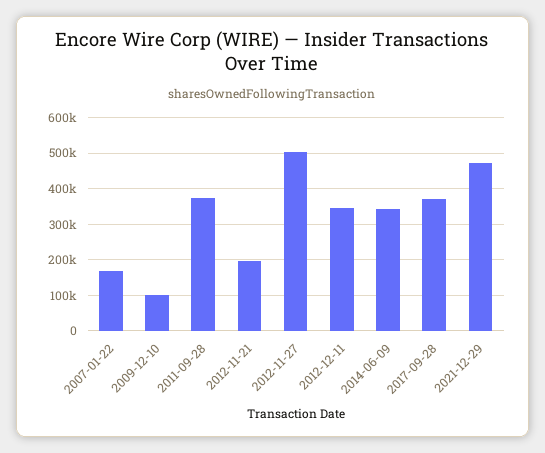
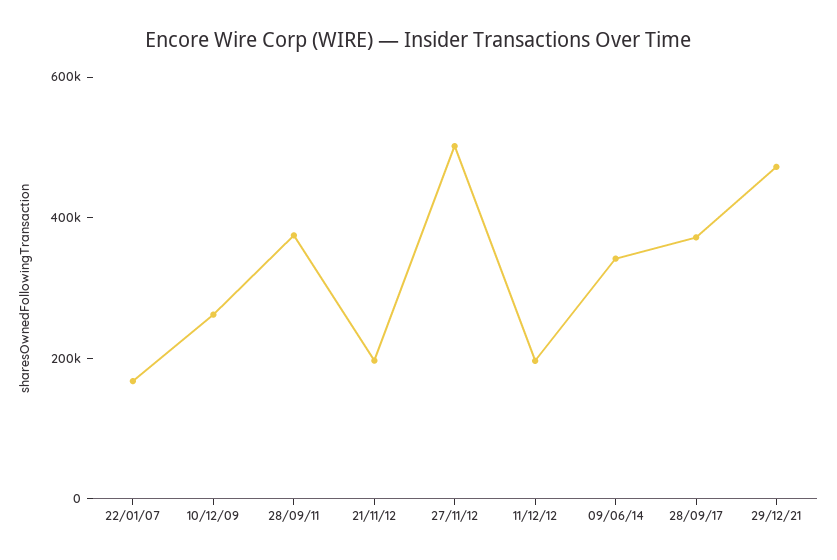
2009-12-10: 100000 -> 250000
2012-12-11: 340000 -> 200000

